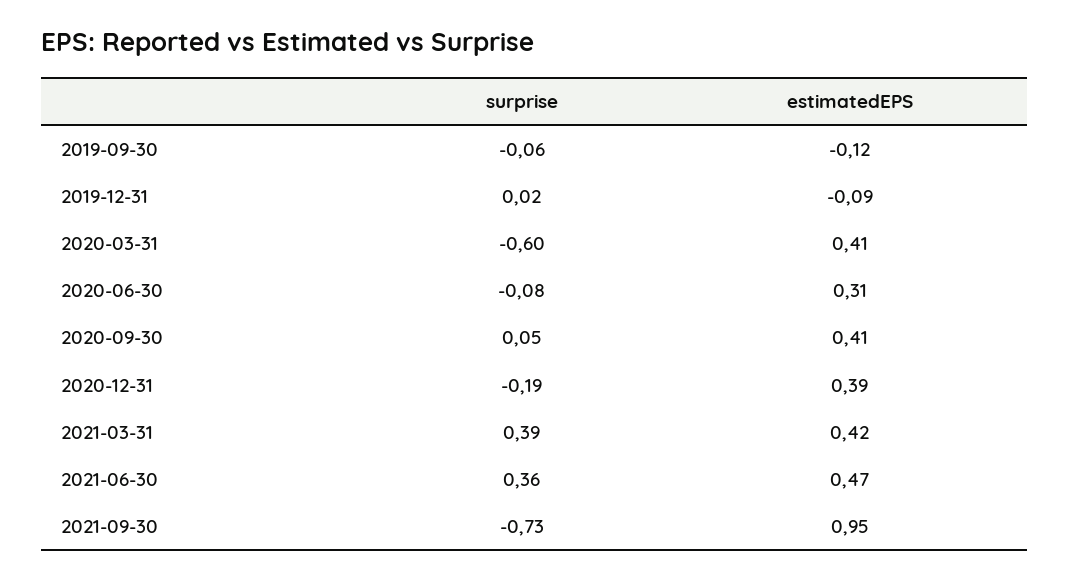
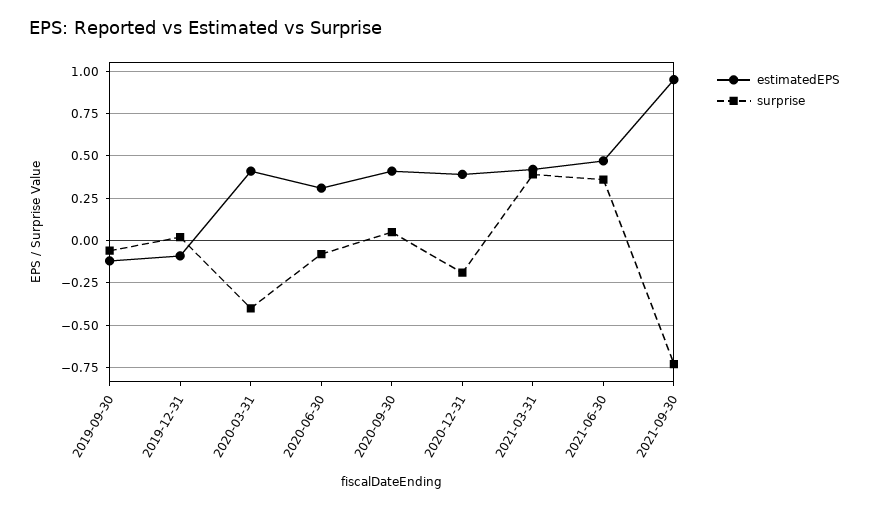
surprise, 2020-03-31: -0.6 -> -0.4

